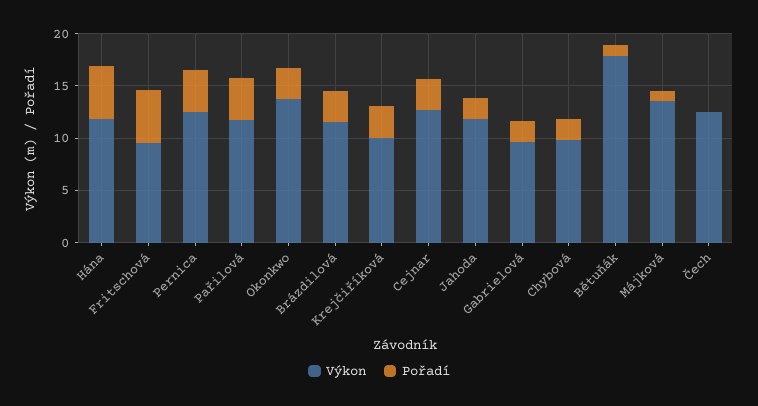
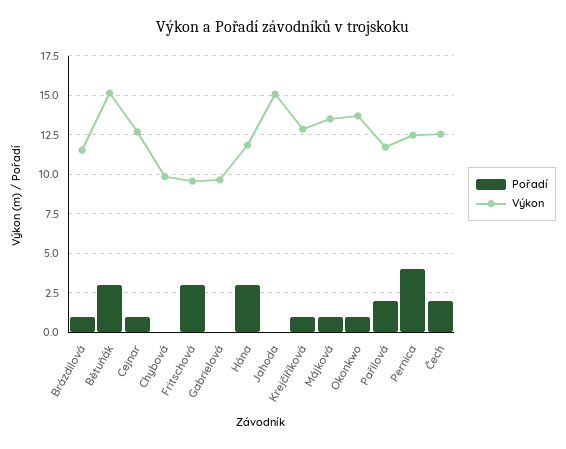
Pořadí, Hána: 5 -> 3
Pořadí, Fritschová: 5 -> 3
Pořadí, Pařilová: 4 -> 2
Pořadí, Okonkwo: 3 -> 1
Pořadí, Brázdilová: 3 -> 1
Výkon, Krejčiříková: 10 -> 13
Pořadí, Krejčiříková: 3 -> 1
Pořadí, Cejnar: 3 -> 1
Výkon, Jahoda: 12 -> 15
Pořadí, Jahoda: 2 -> 0
Pořadí, Gabrielová: 2 -> 0
Pořadí, Chybová: 2 -> 0
Výkon, Bětuňák: 18 -> 15
Pořadí, Bětuňák: 1 -> 3
Pořadí, Čech: 0 -> 2

